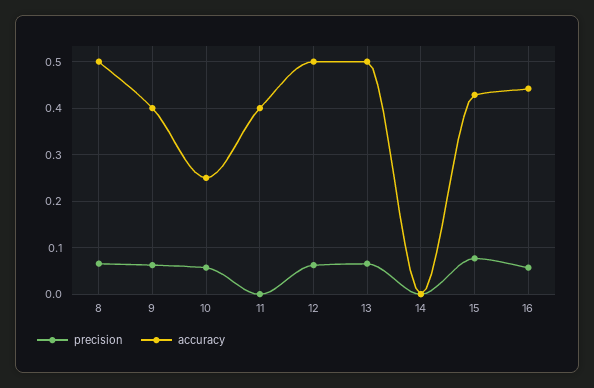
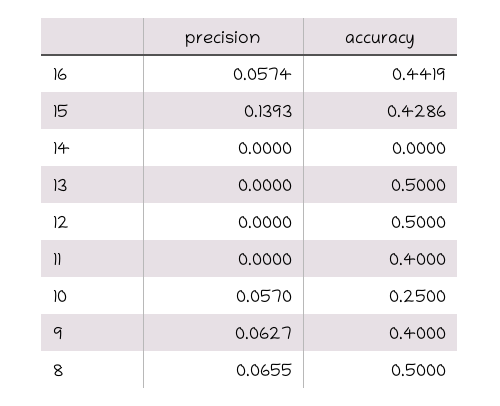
precision, 12: 0.06 -> 0
precision, 13: 0.06 -> 0
precision, 15: 0.08 -> 0.1393

